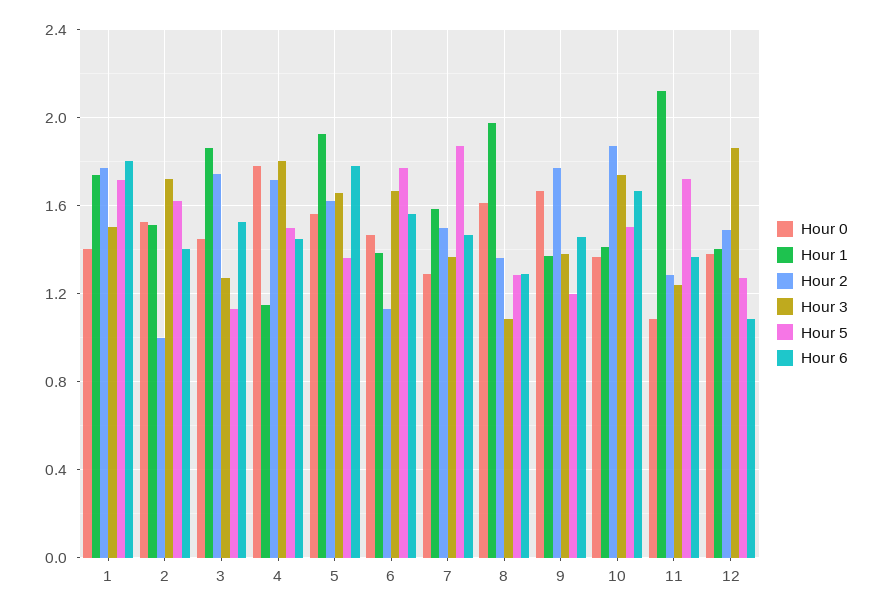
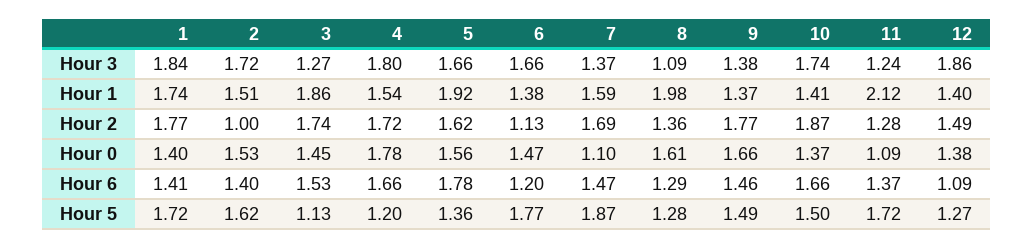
Hour 3, 1: 1.5 -> 1.84
Hour 6, 1: 1.8 -> 1.41
Hour 1, 4: 1.15 -> 1.54
Hour 5, 4: 1.5 -> 1.2
Hour 6, 4: 1.45 -> 1.66
Hour 6, 6: 1.55 -> 1.2
Hour 0, 7: 1.3 -> 1.1
Hour 2, 7: 1.5 -> 1.69
Hour 5, 9: 1.2 -> 1.49

